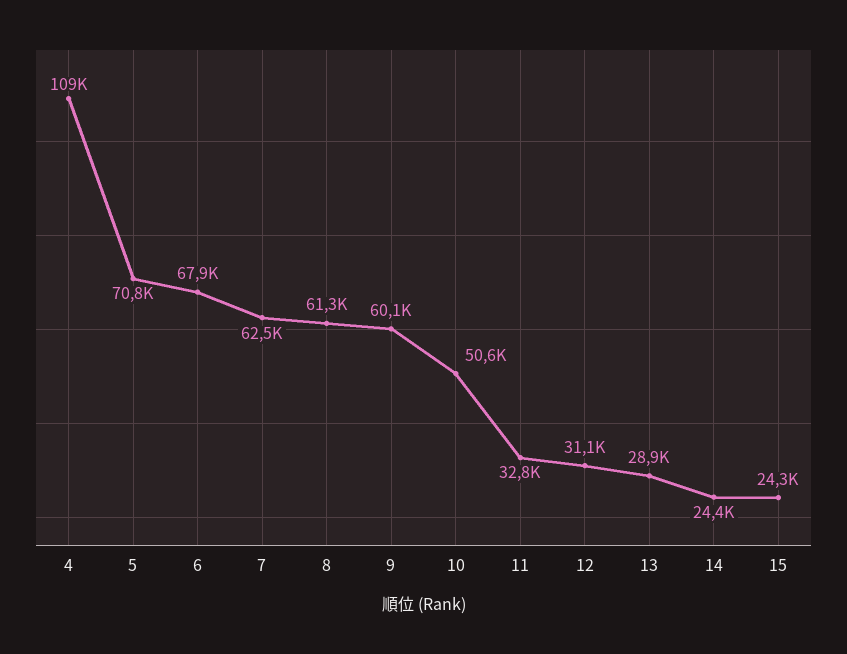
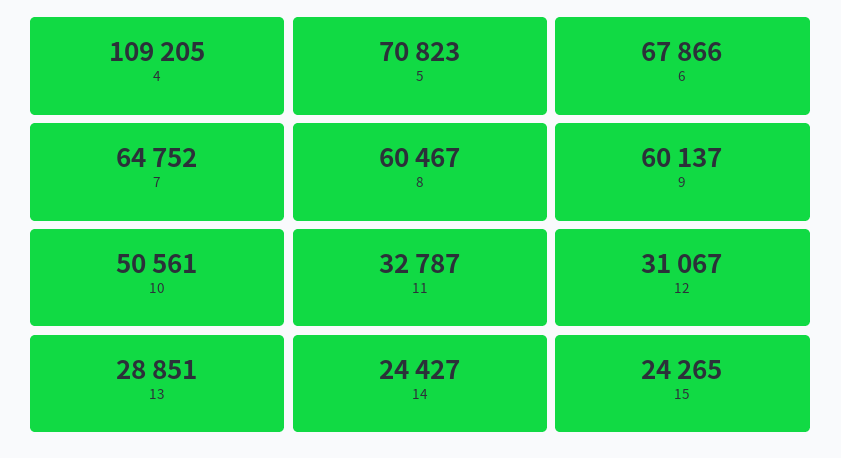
7: 62500 -> 64752
8: 61300 -> 60467

